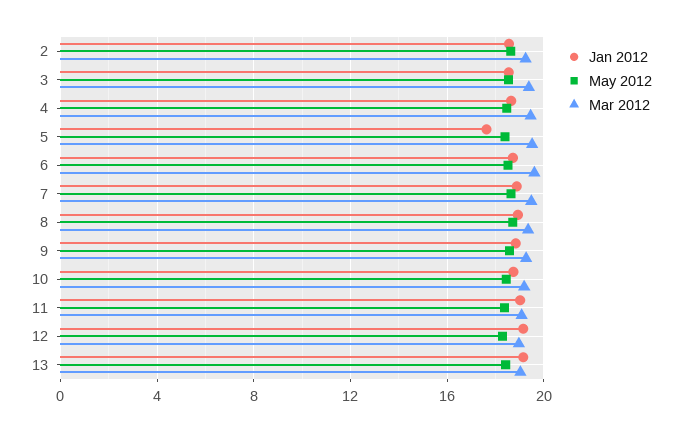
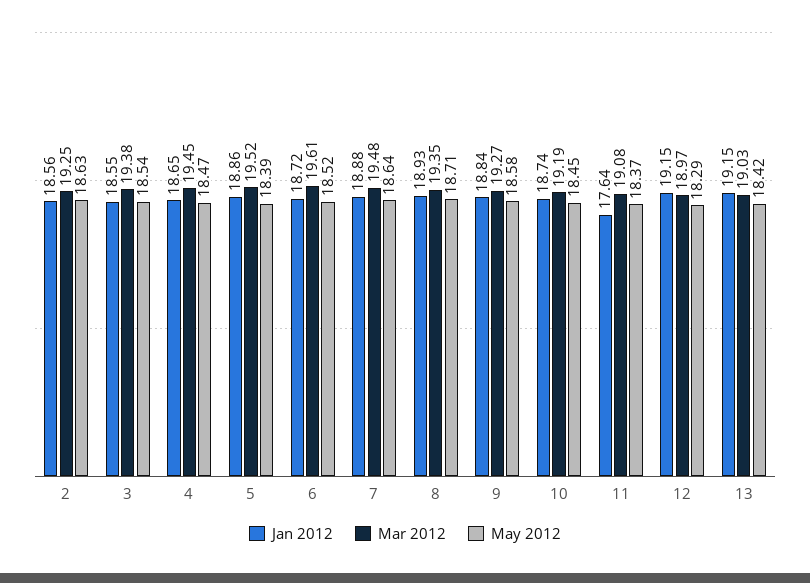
Jan 2012, 5: 17.5 -> 18.86
Jan 2012, 11: 19 -> 17.64

